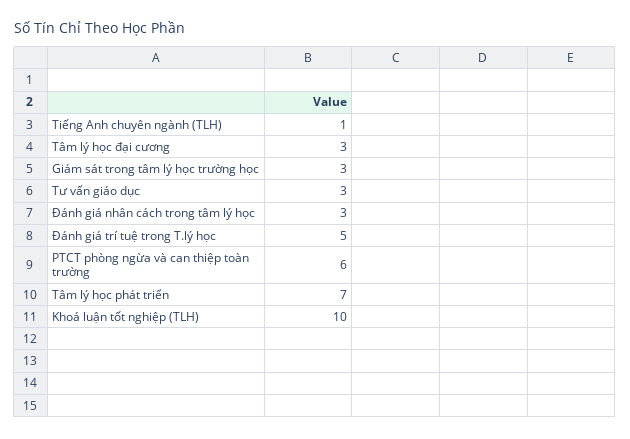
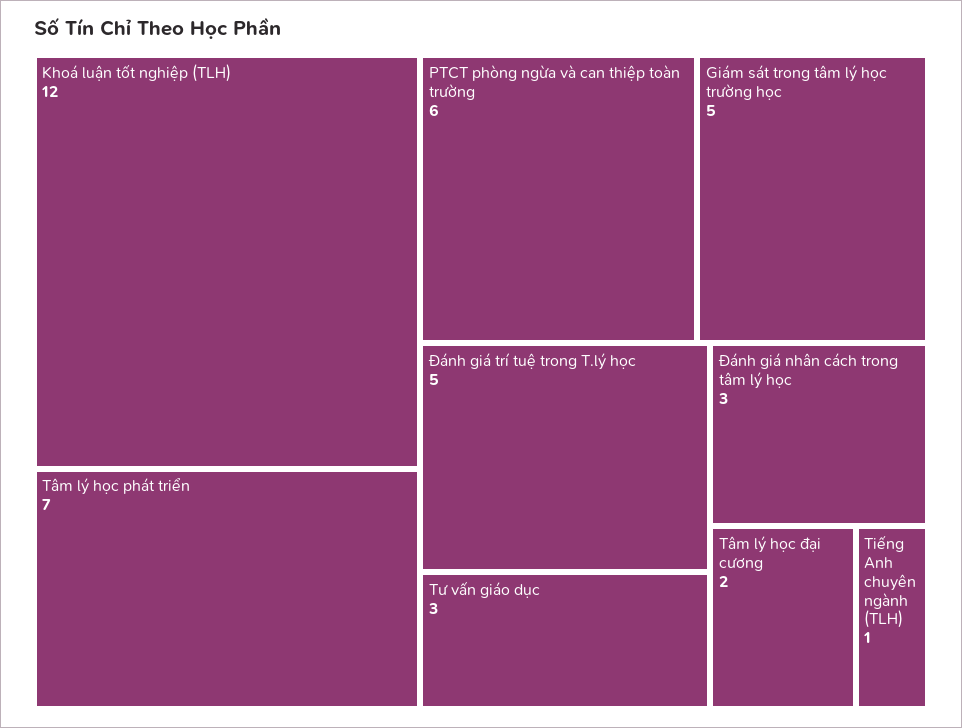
Tâm lý học đại cương: 3 -> 2
Giám sát trong tâm lý học trường học: 3 -> 5
Khoá luận tốt nghiệp (TLH): 10 -> 12

